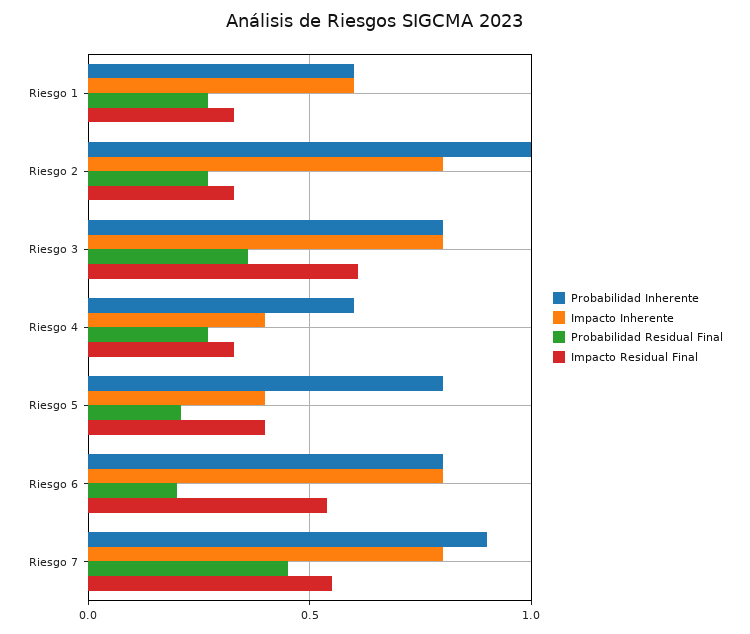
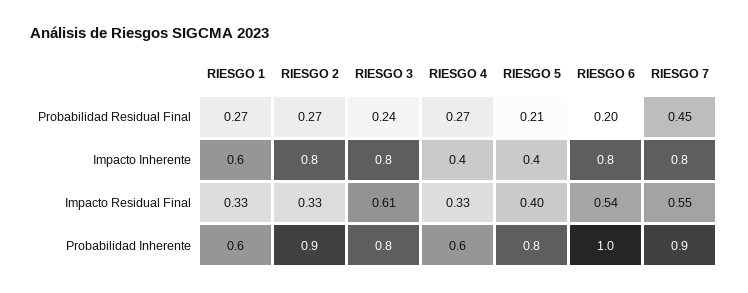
Probabilidad Inherente, Riesgo 2: 1 -> 0.9
Probabilidad Residual Final, Riesgo 3: 0.35 -> 0.24
Probabilidad Inherente, Riesgo 6: 0.8 -> 1

